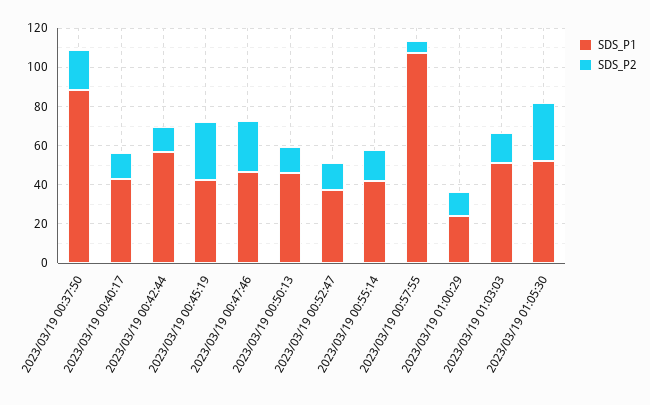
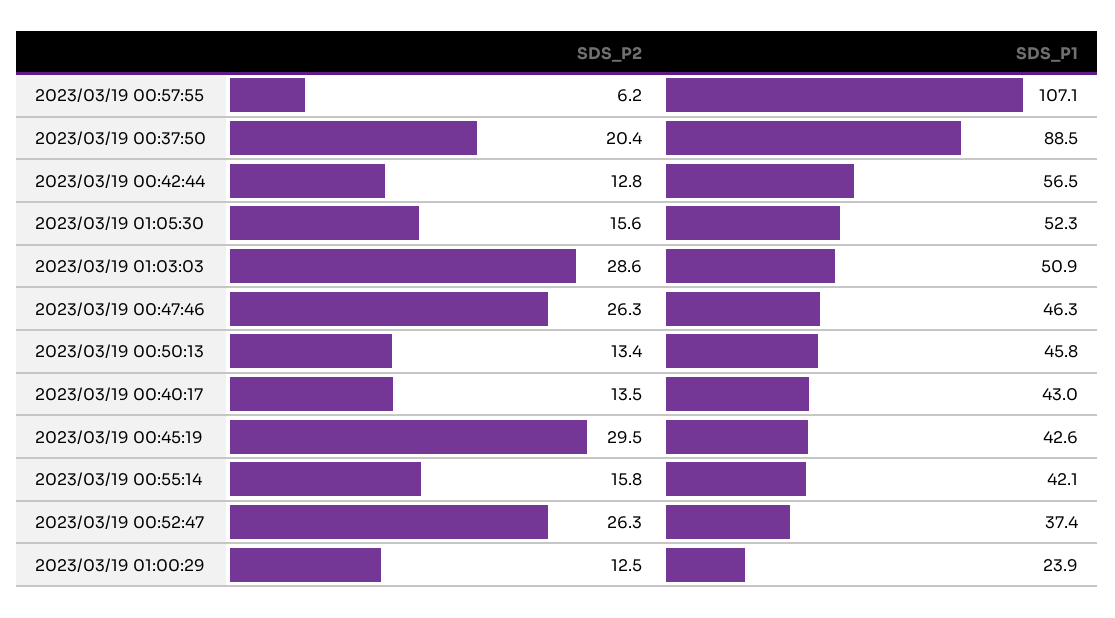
SDS_P2, 2023/03/19 00:52:47: 15 -> 26.3
SDS_P2, 2023/03/19 01:03:03: 15 -> 28.6
SDS_P2, 2023/03/19 01:05:30: 30 -> 15.6

